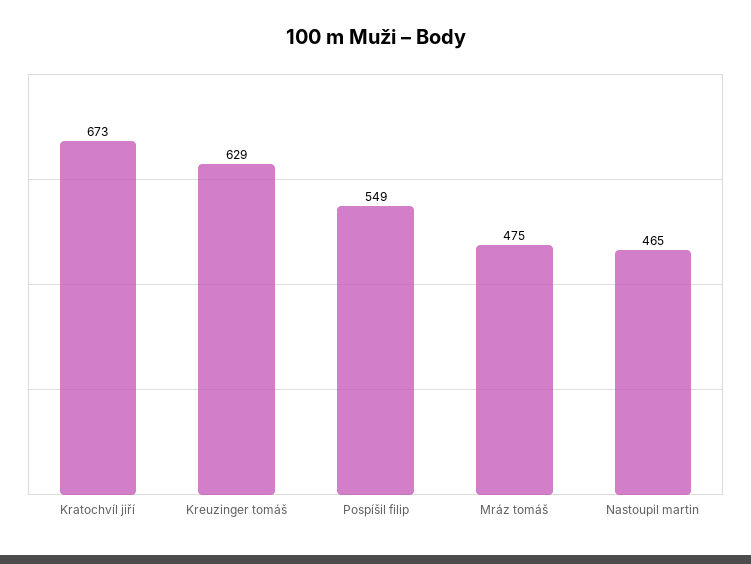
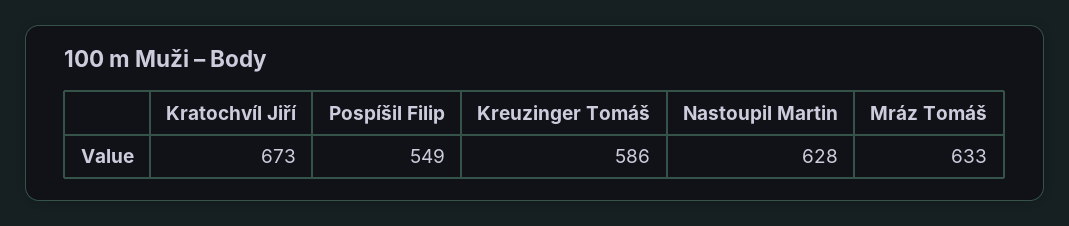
Kreuzinger tomáš: 629 -> 586
Mráz tomáš: 475 -> 633
Nastoupil martin: 465 -> 628

